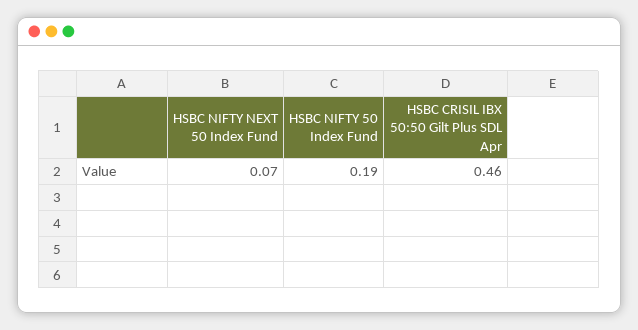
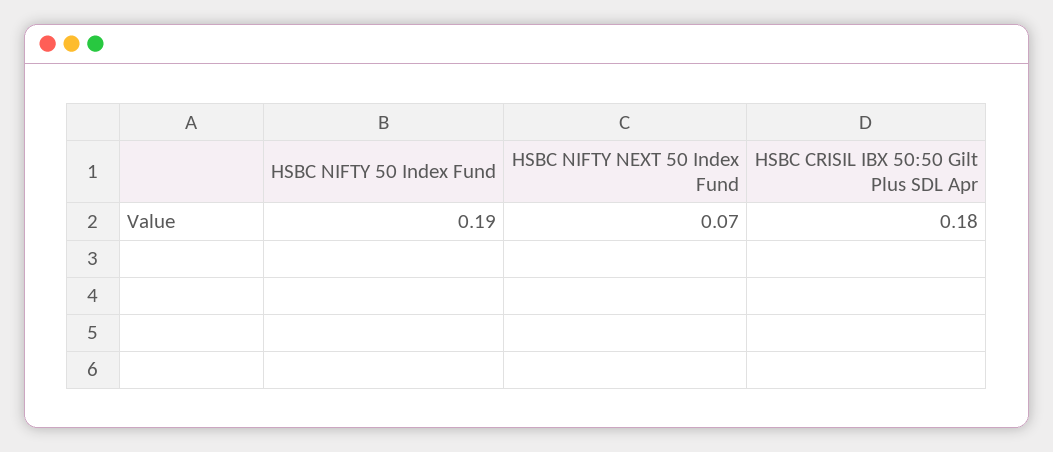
HSBC CRISIL IBX 50:50 Gilt Plus SDL Apr: 0.46 -> 0.18

